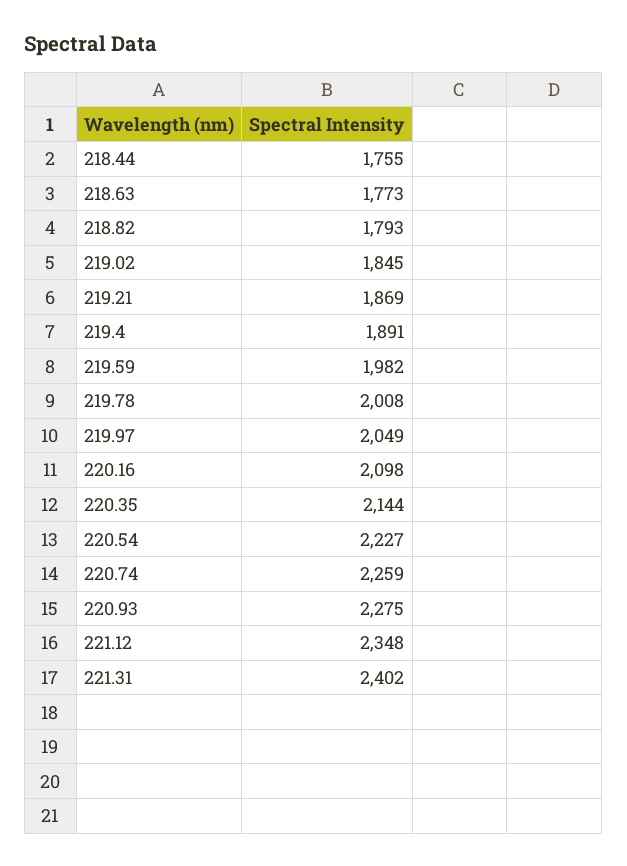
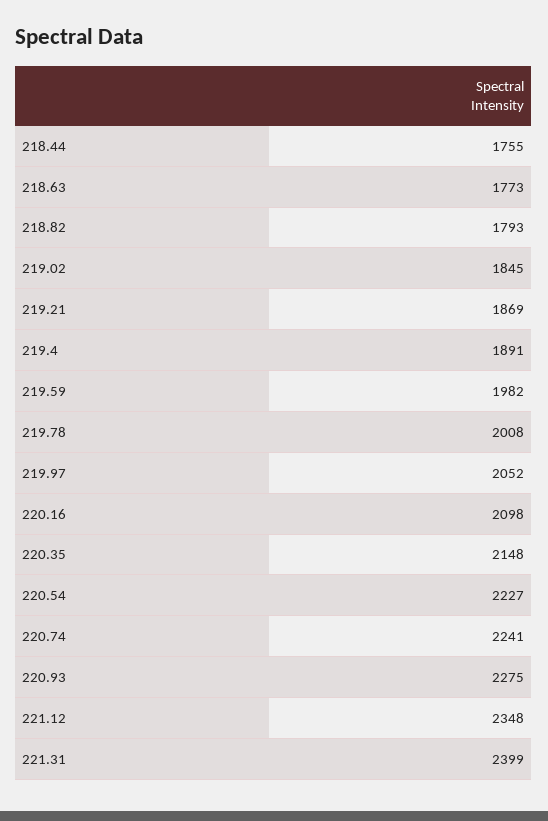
219.97: 2049 -> 2052
220.35: 2144 -> 2148
220.74: 2259 -> 2241
221.31: 2402 -> 2399

